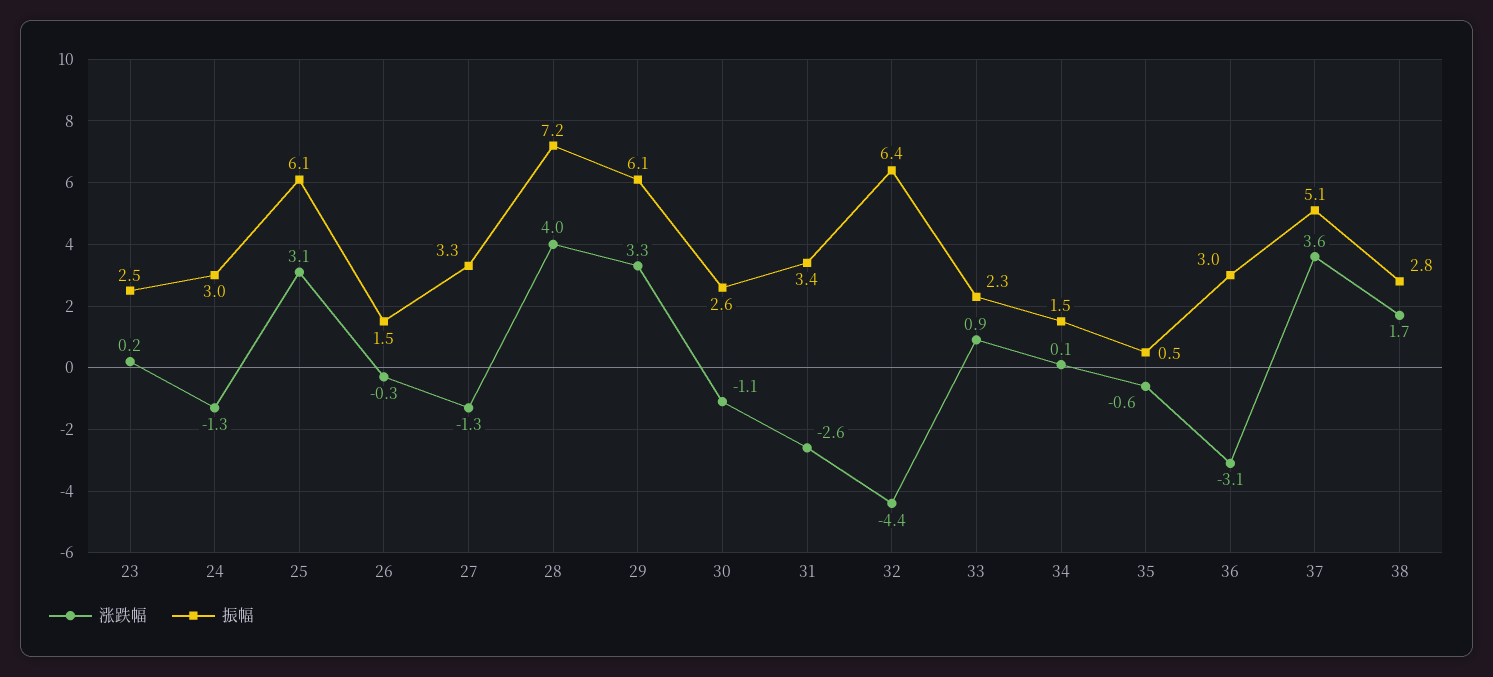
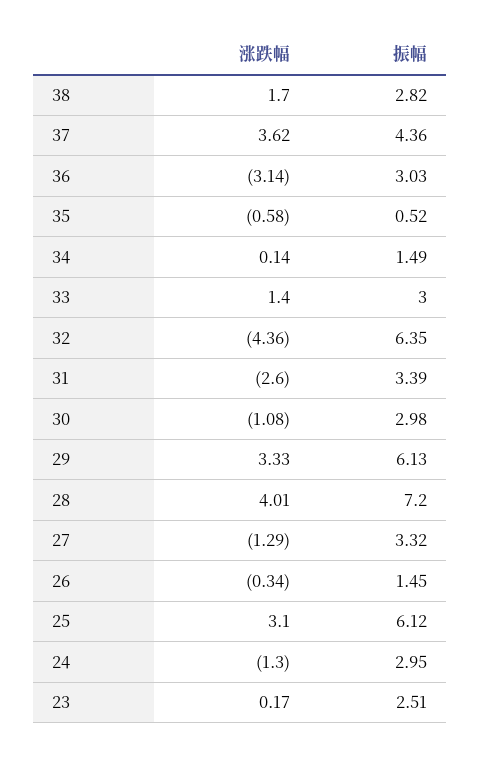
振幅, 30: 2.6 -> 2.98
涨跌幅, 33: 0.9 -> 1.4
振幅, 33: 2.3 -> 3
振幅, 37: 5.1 -> 4.36

